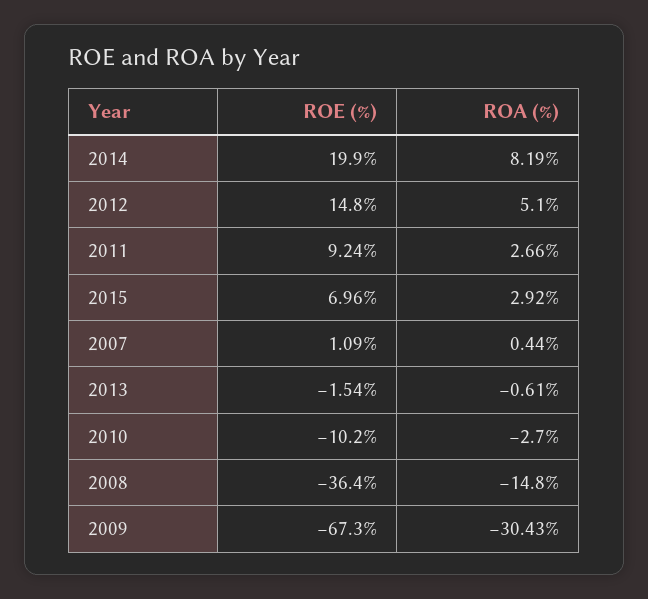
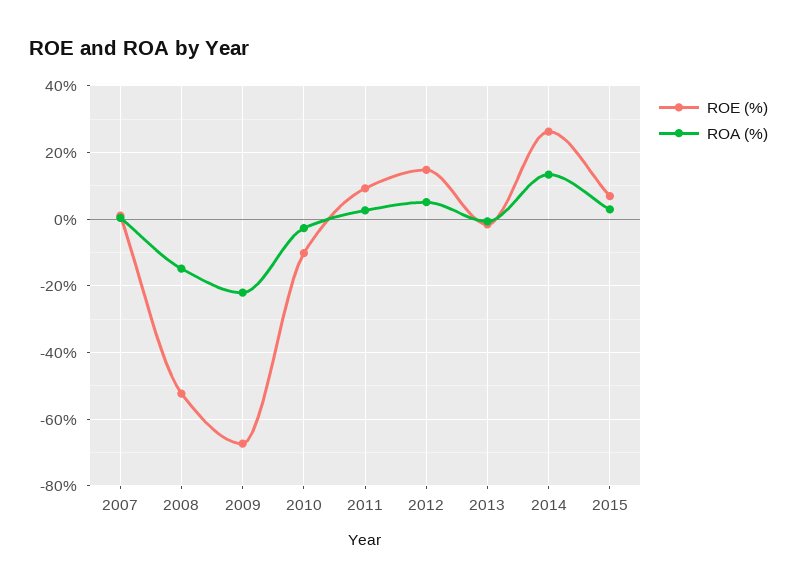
ROE (%), 2014: 19.9 -> 26
ROA (%), 2014: 8.19 -> 14
ROE (%), 2008: -36.4 -> -52
ROA (%), 2009: -30.43 -> -22

